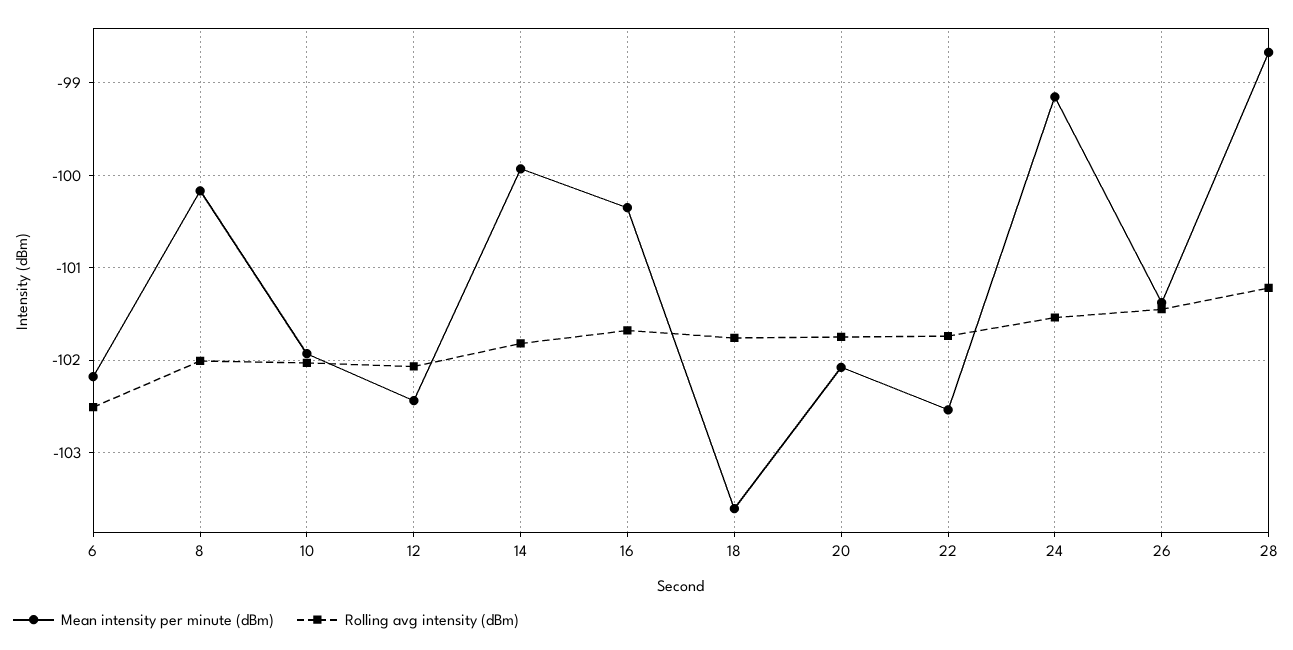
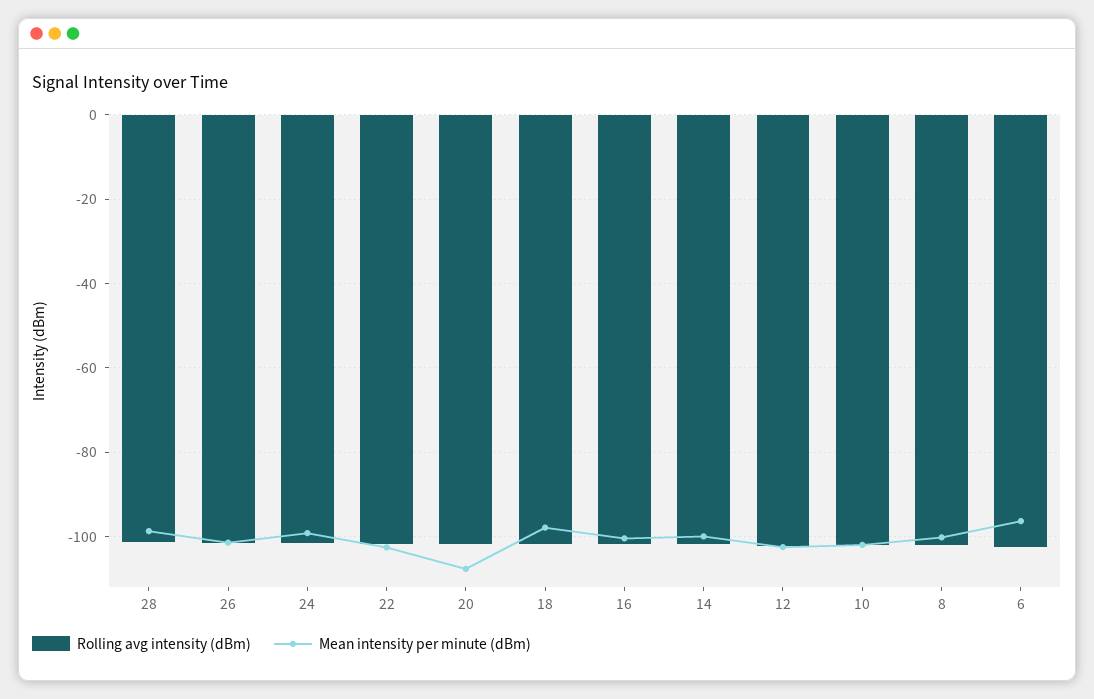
Mean intensity per minute (dBm), 6: -102.2 -> -96
Mean intensity per minute (dBm), 18: -103.6 -> -98
Mean intensity per minute (dBm), 20: -102.1 -> -108

